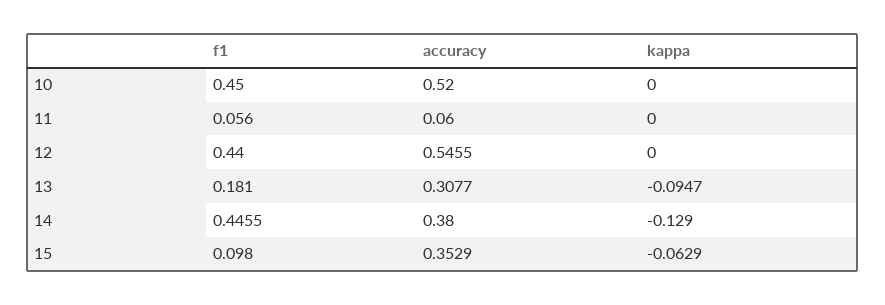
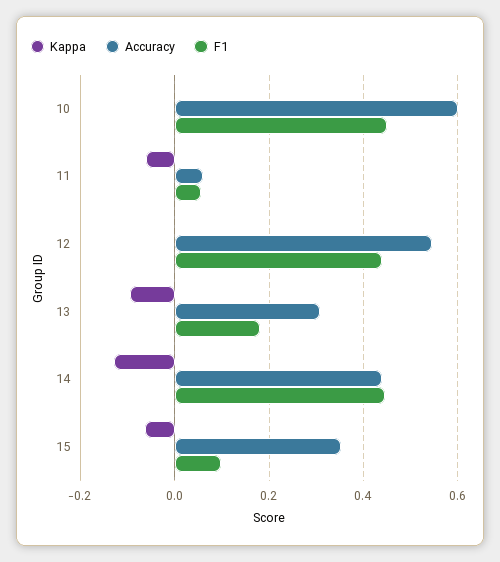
accuracy, 10: 0.52 -> 0.6
kappa, 11: 0 -> -0.06
accuracy, 14: 0.38 -> 0.44

